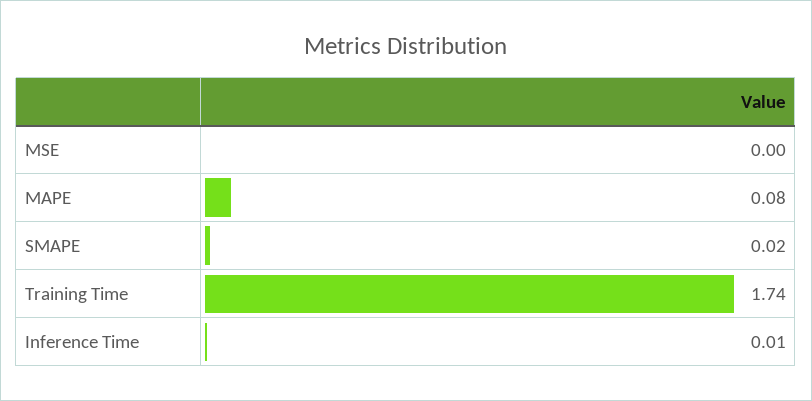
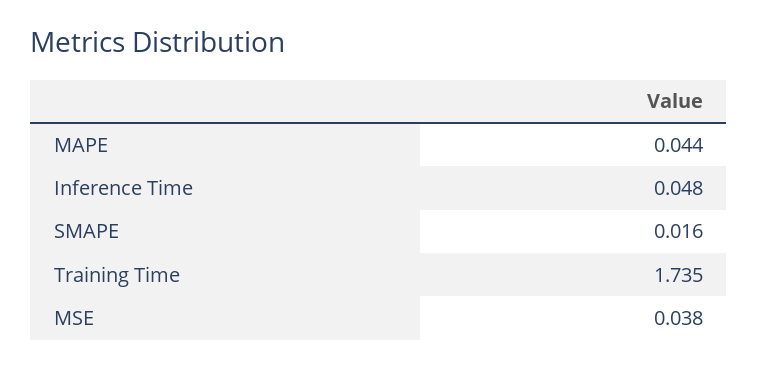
MSE: 0 -> 0.038
MAPE: 0.08 -> 0.044
Inference Time: 0.01 -> 0.048

